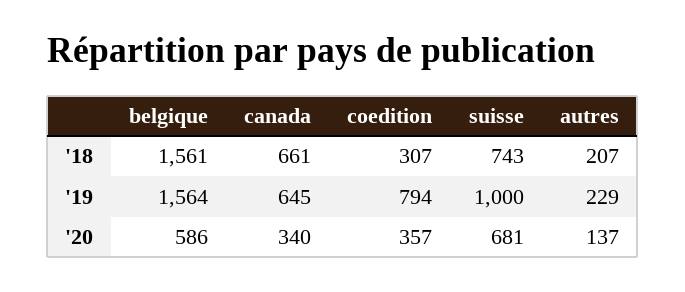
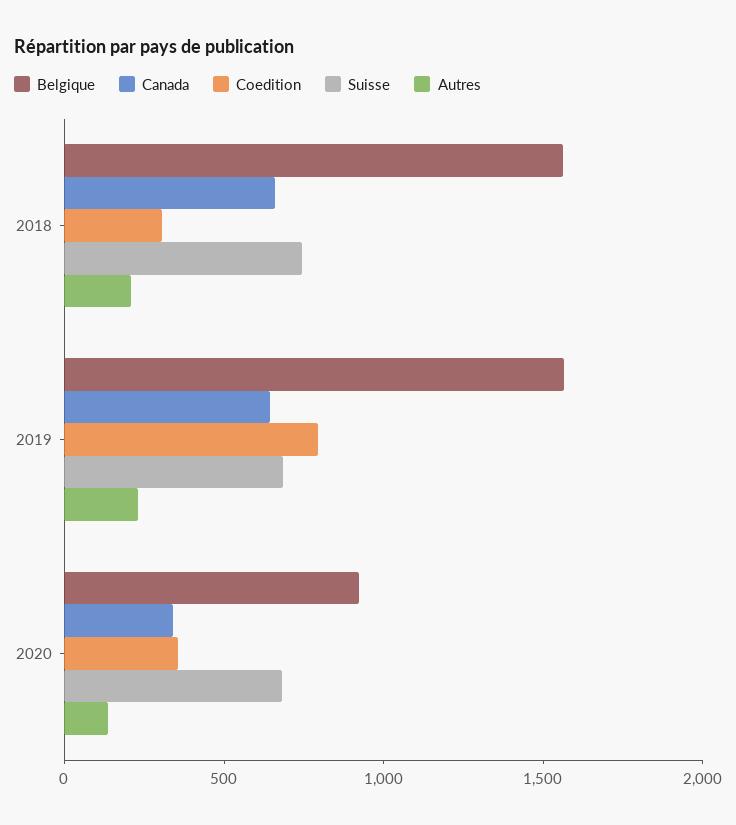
suisse, '19: 1000 -> 700
belgique, '20: 586 -> 900

